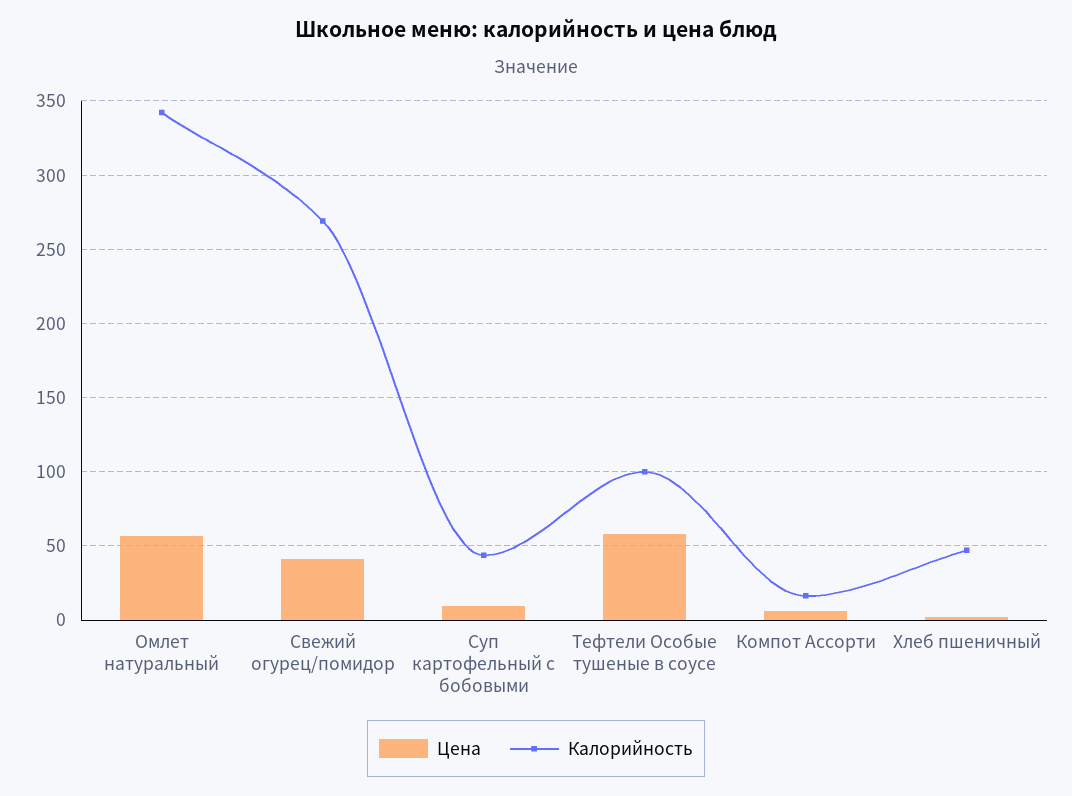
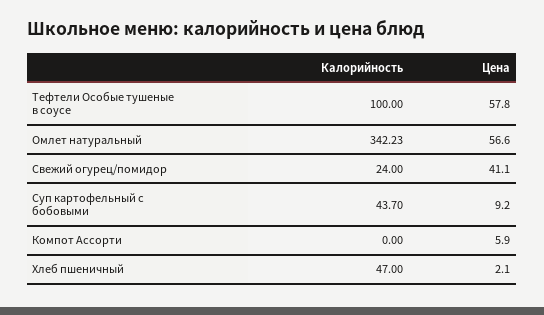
Калорийность, Свежий огурец/помидор: 270 -> 24
Калорийность, Компот Ассорти: 15 -> 0

